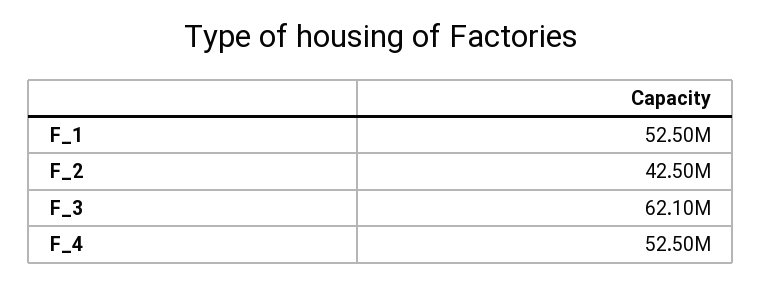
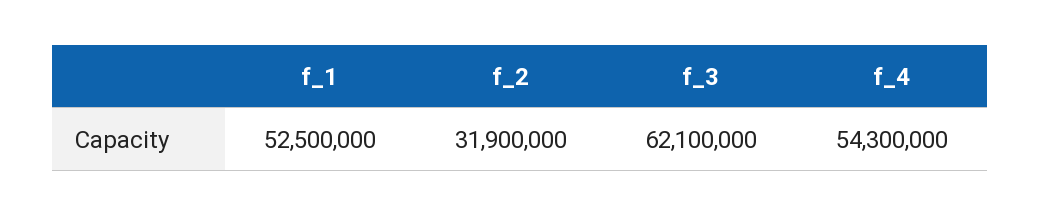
F_2: 42500000 -> 31900000
F_4: 52500000 -> 54300000

